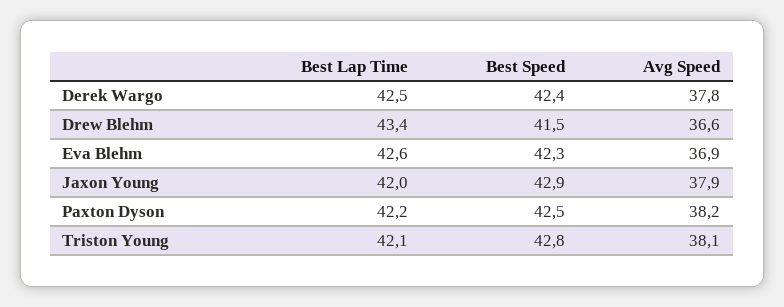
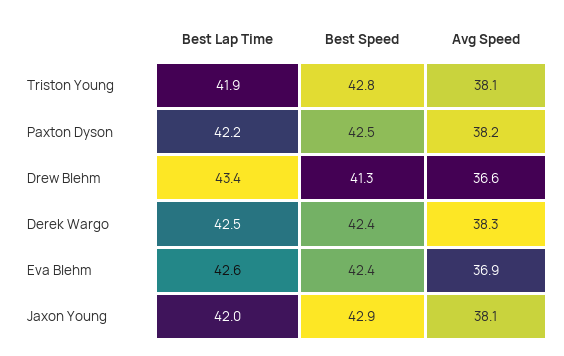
Avg Speed, Derek Wargo: 37.8 -> 38.3
Best Speed, Drew Blehm: 41.5 -> 41.3
Best Speed, Eva Blehm: 42.3 -> 42.4
Avg Speed, Jaxon Young: 37.9 -> 38.1
Best Lap Time, Triston Young: 42.1 -> 41.9

